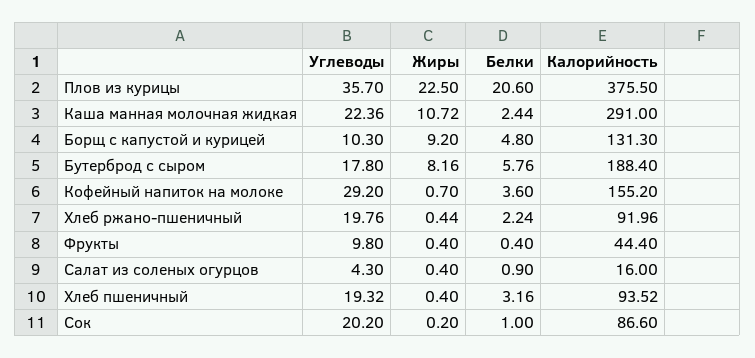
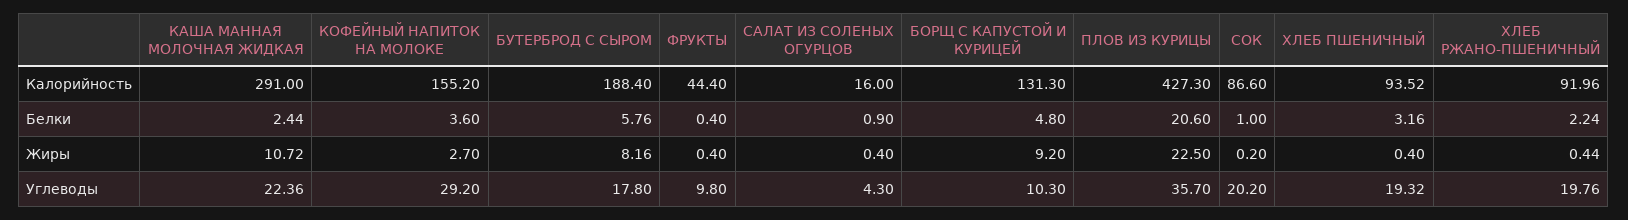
Калорийность, Плов из курицы: 375.5 -> 427.3
Жиры, Кофейный напиток на молоке: 0.7 -> 2.7

